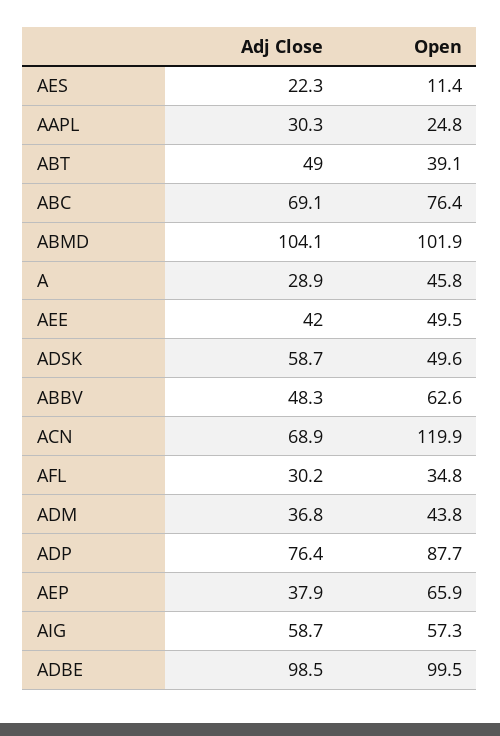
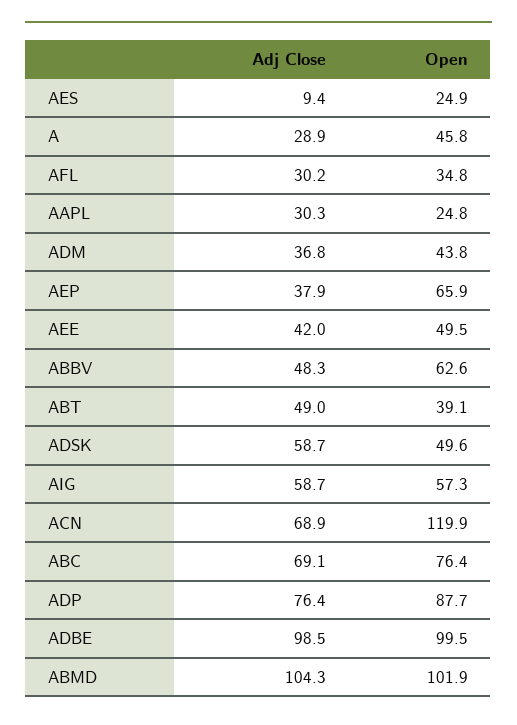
Adj Close, AES: 22.3 -> 9.4
Open, AES: 11.4 -> 24.9
Adj Close, ABMD: 104.1 -> 104.3

